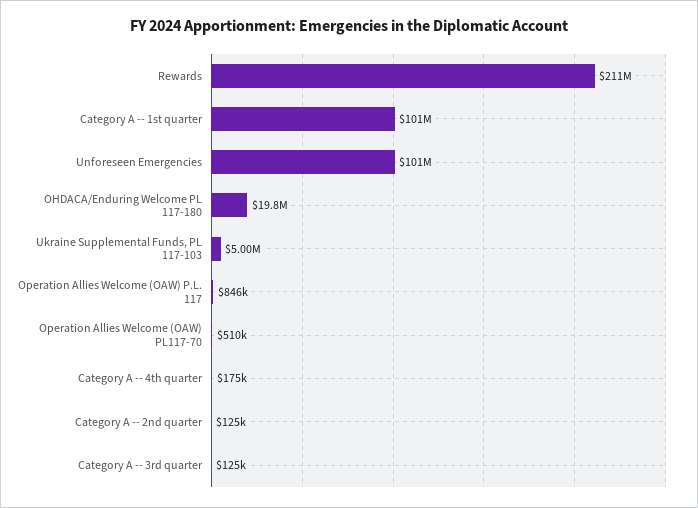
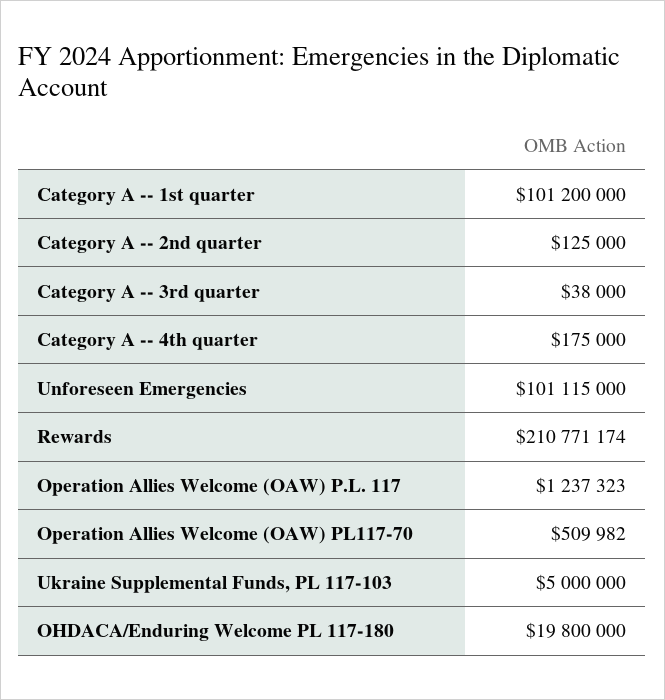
Operation Allies Welcome (OAW) P.L. 117: 846000 -> 1237323
Category A -- 3rd quarter: 125000 -> 38000

